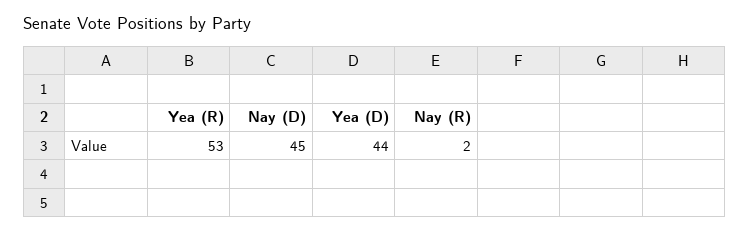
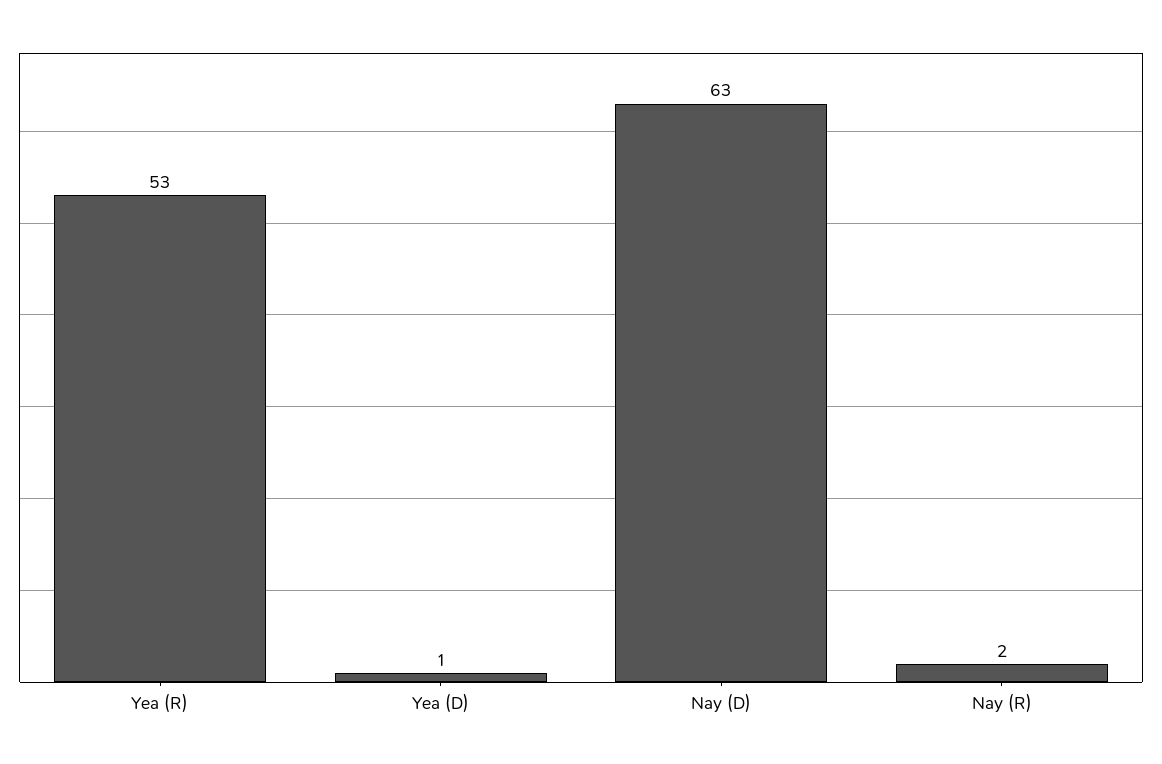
Nay (D): 45 -> 63
Yea (D): 44 -> 1

